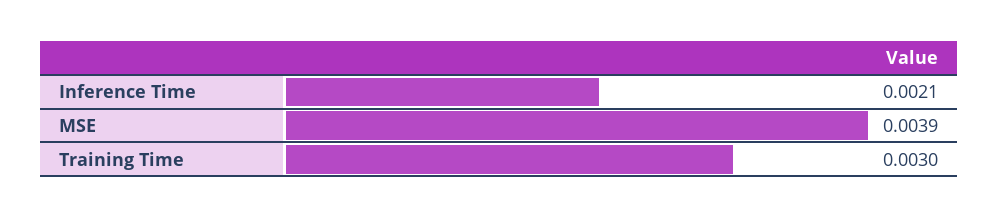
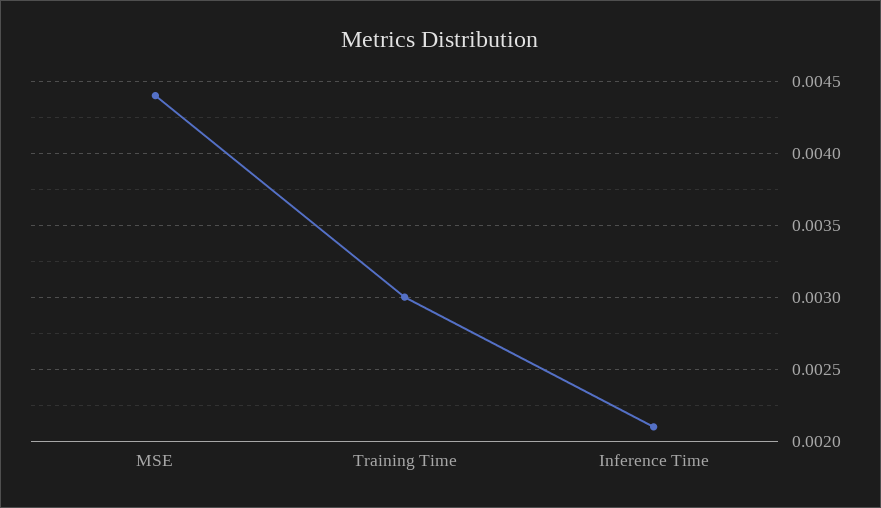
MSE: 0.0039 -> 0.0044

